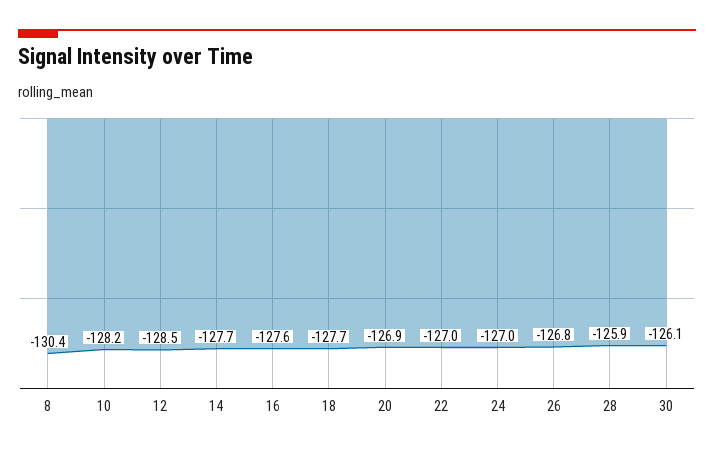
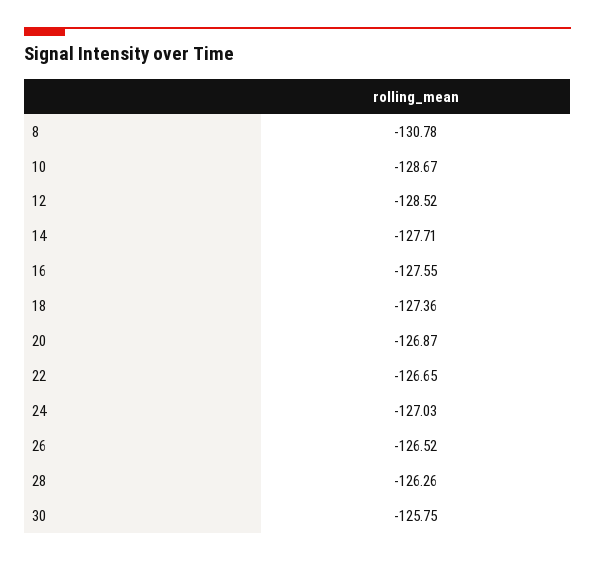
8: -130.4 -> -130.78
10: -128.2 -> -128.67
18: -127.7 -> -127.36
22: -127 -> -126.65
26: -126.8 -> -126.52
28: -125.9 -> -126.26
30: -126.1 -> -125.75

